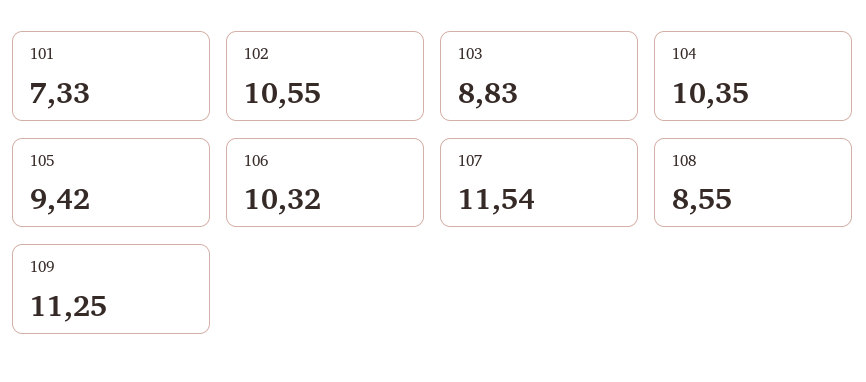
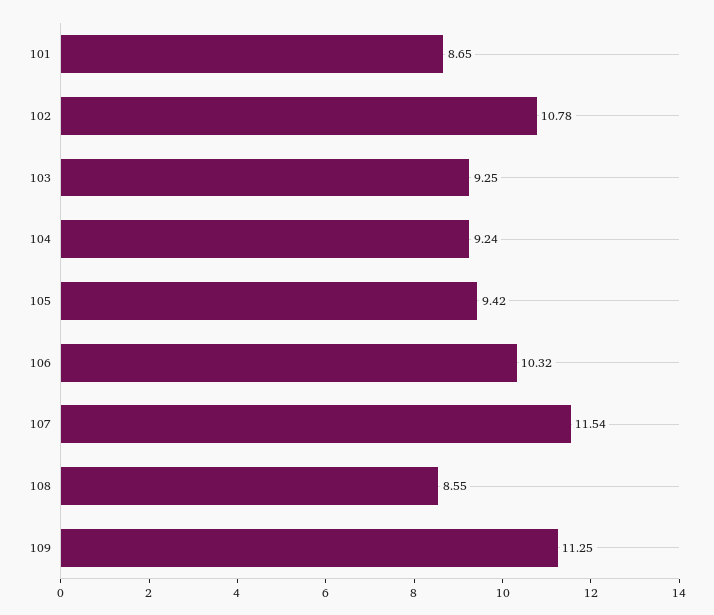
101: 7.33 -> 8.65
102: 10.55 -> 10.78
103: 8.83 -> 9.25
104: 10.35 -> 9.24

